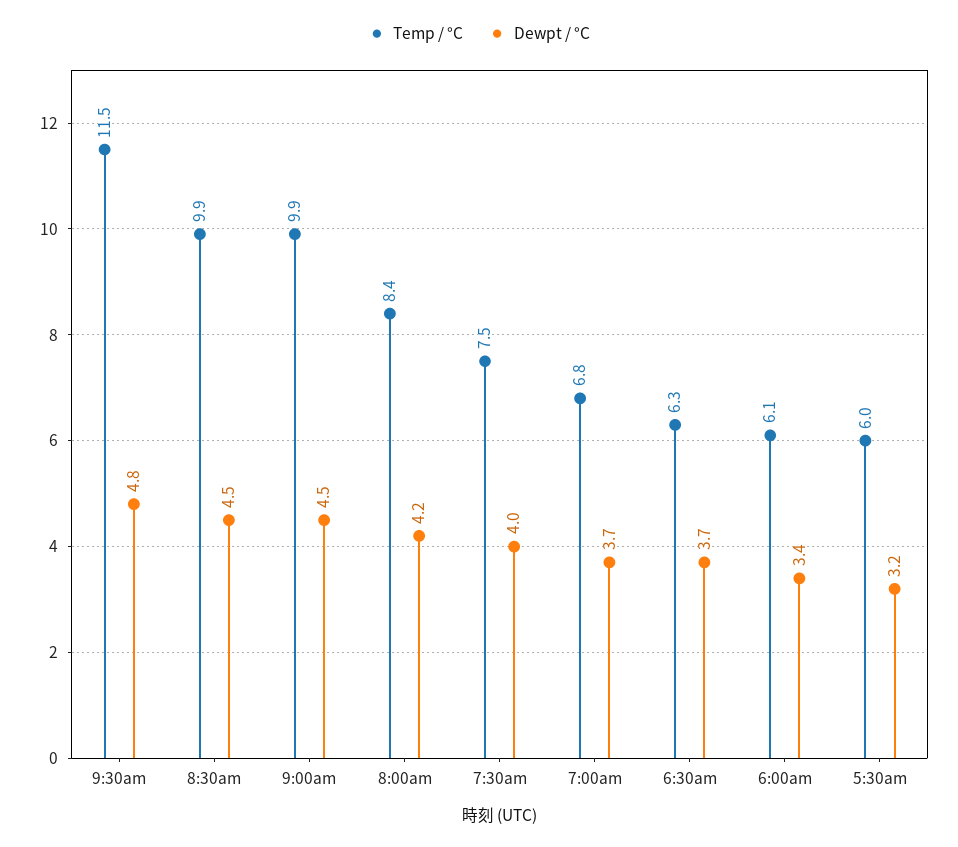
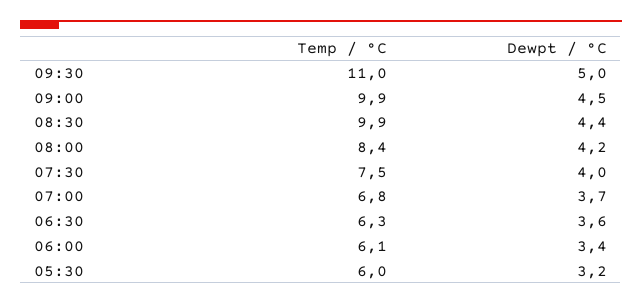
Temp / °C, 9:30am: 11.5 -> 11
Dewpt / °C, 9:30am: 4.8 -> 5
Dewpt / °C, 8:30am: 4.5 -> 4.4
Dewpt / °C, 6:30am: 3.7 -> 3.6

